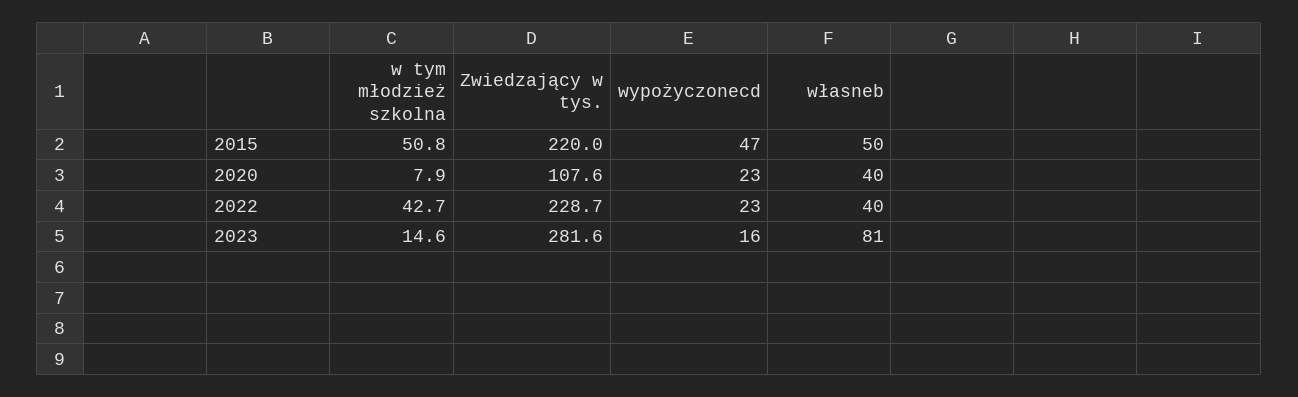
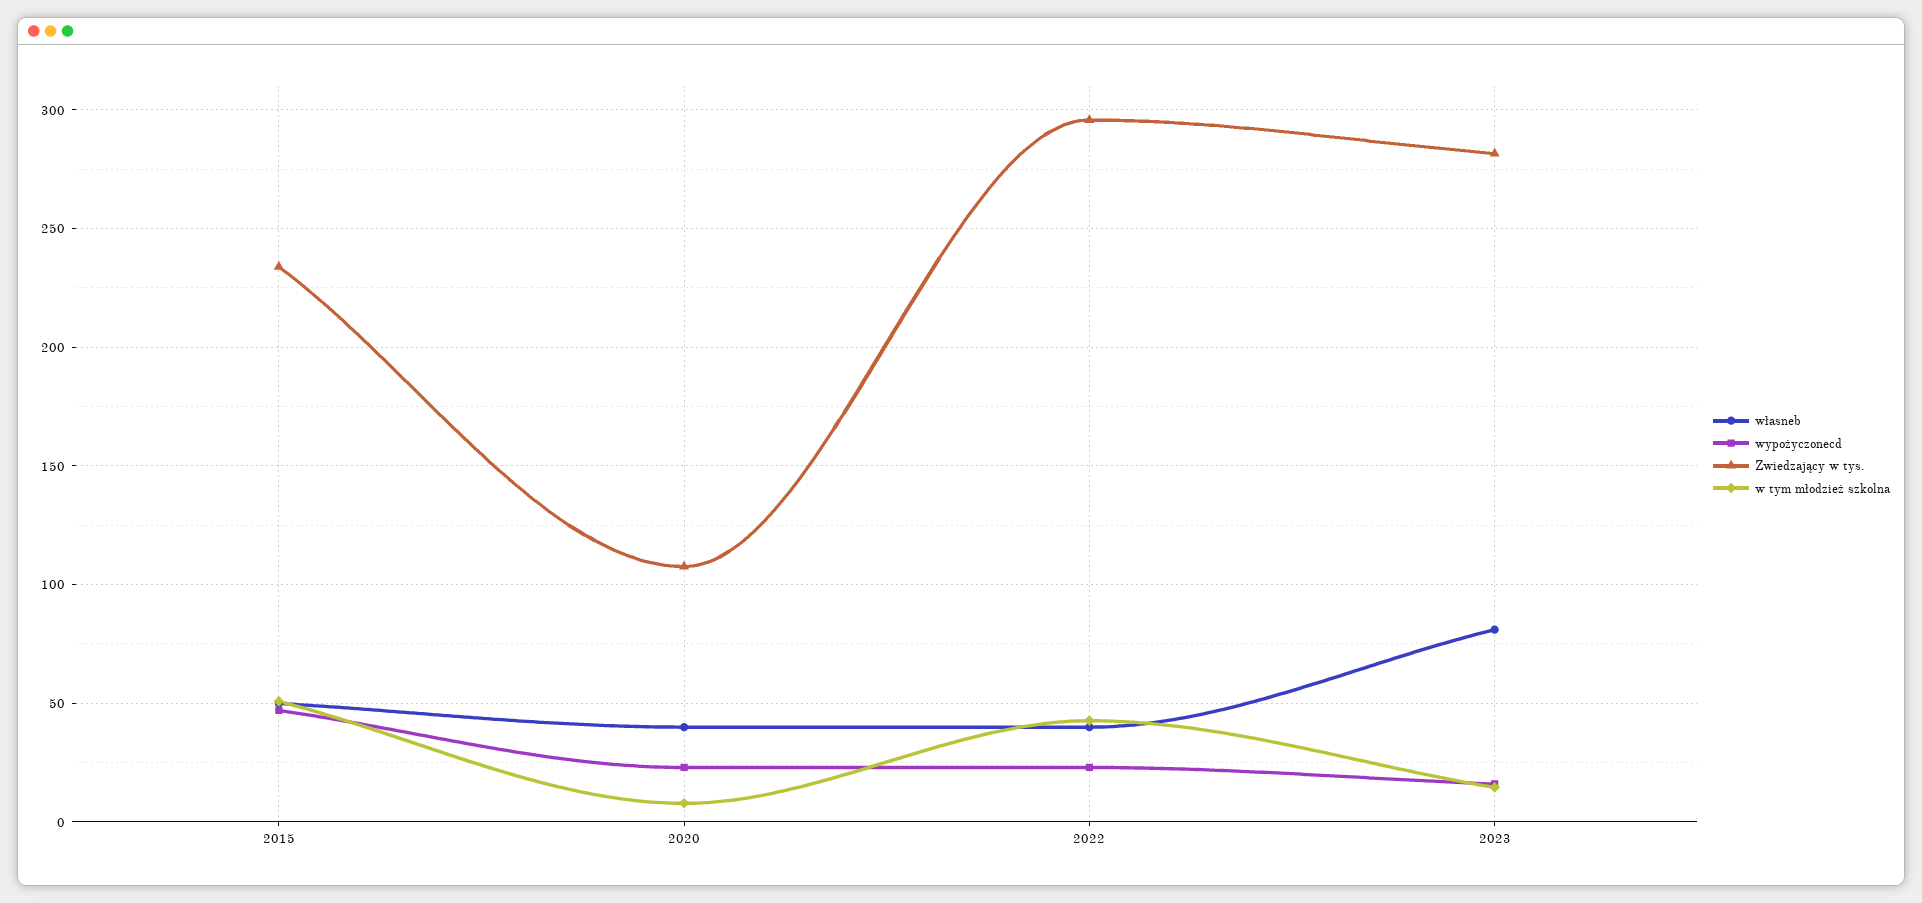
Zwiedzający w tys., 2015: 220 -> 235
Zwiedzający w tys., 2022: 228.7 -> 295

